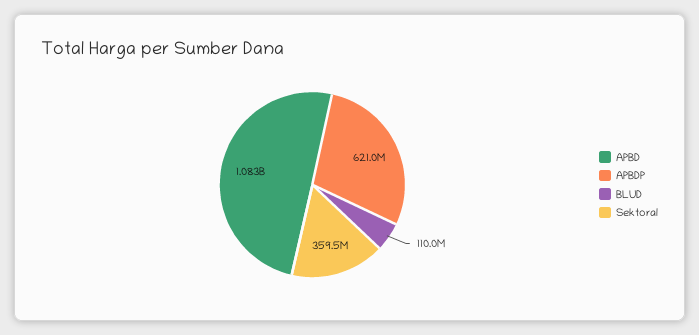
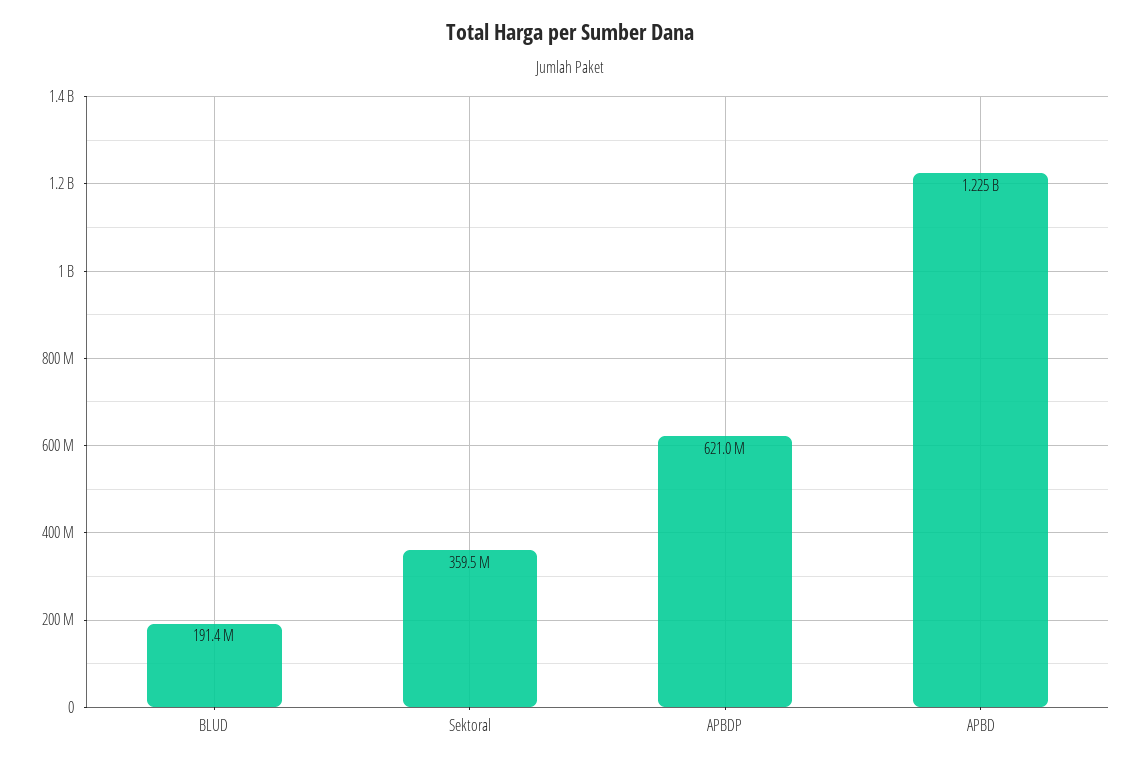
APBD: 1083000000 -> 1225000000
BLUD: 110000000 -> 191400000

